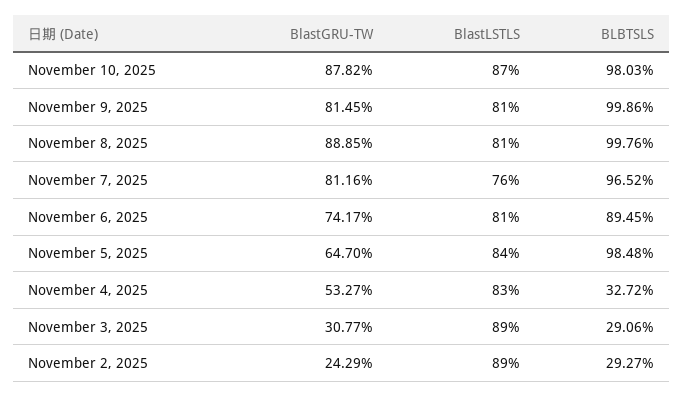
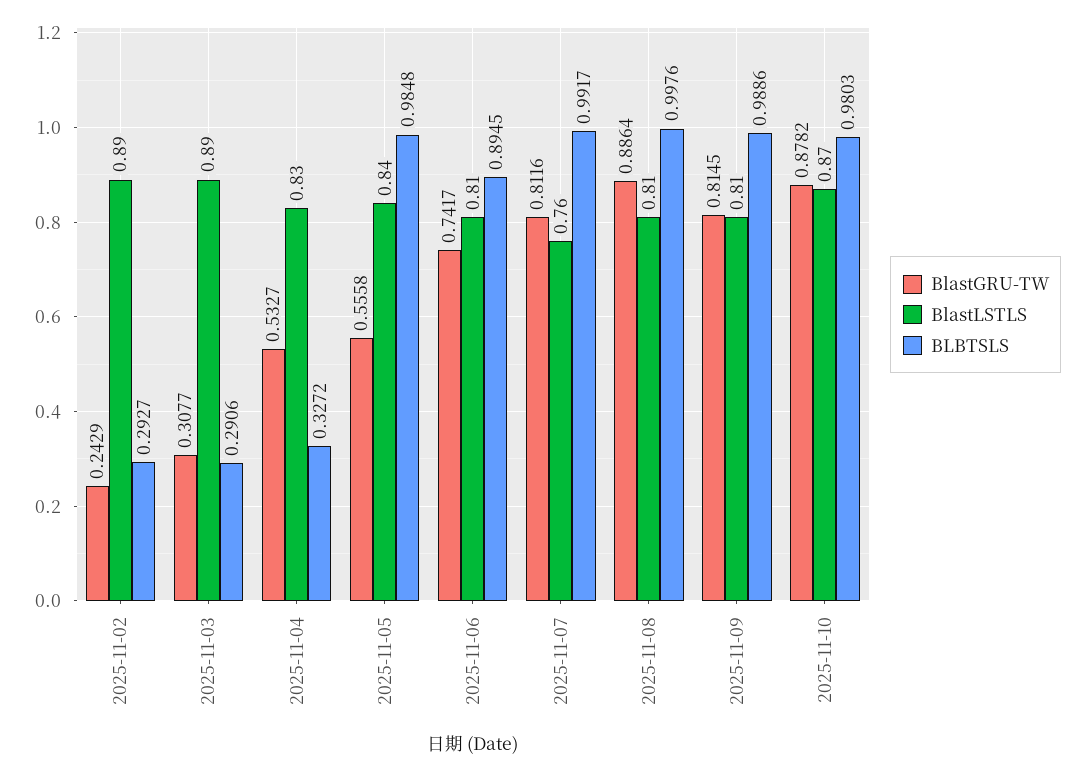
BLBTSLS, November 9, 2025: 0.9986 -> 0.9886
BlastGRU-TW, November 8, 2025: 0.8885 -> 0.8864
BLBTSLS, November 7, 2025: 0.9652 -> 0.9917
BlastGRU-TW, November 5, 2025: 0.647 -> 0.5558

